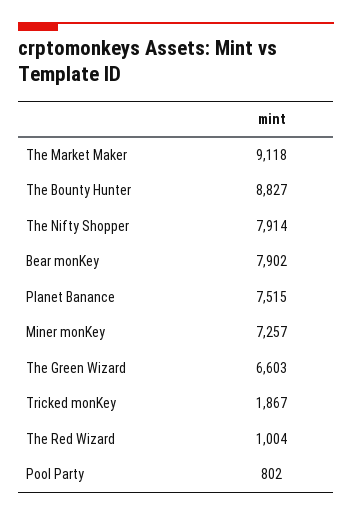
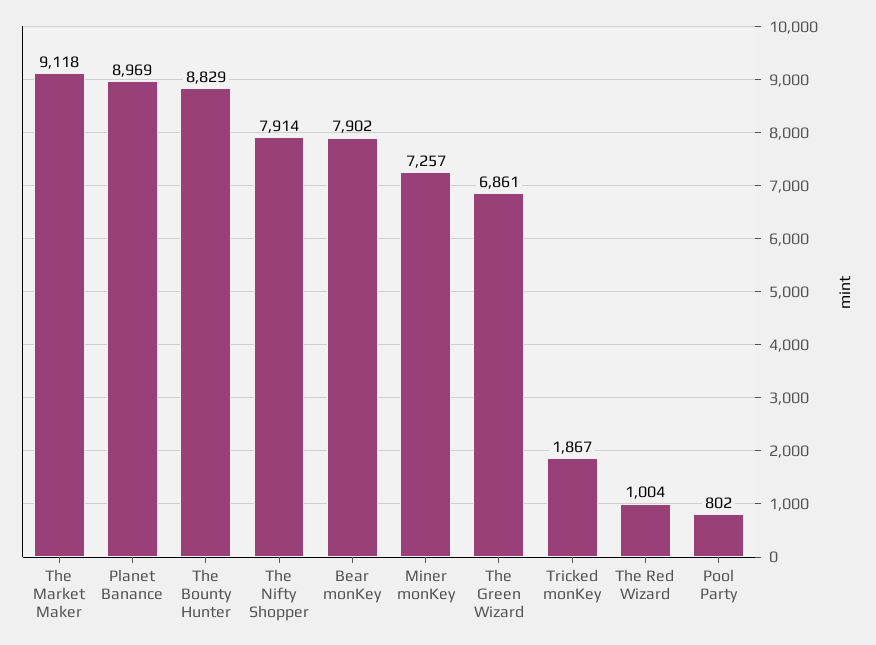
The Bounty Hunter: 8827 -> 8829
Planet Banance: 7515 -> 8969
The Green Wizard: 6603 -> 6861

